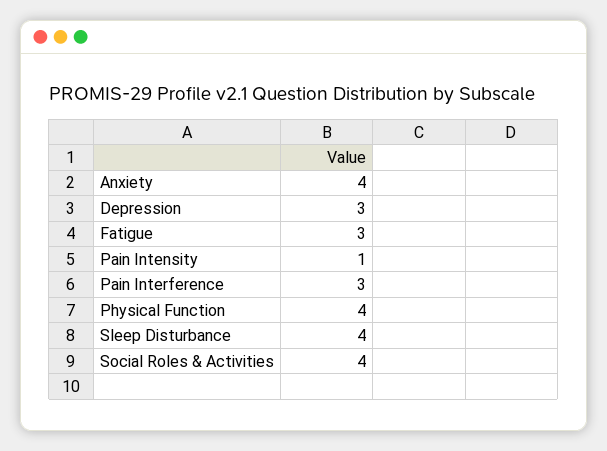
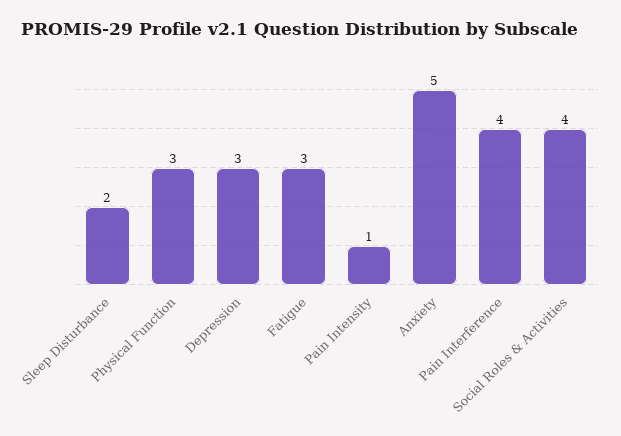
Anxiety: 4 -> 5
Pain Interference: 3 -> 4
Physical Function: 4 -> 3
Sleep Disturbance: 4 -> 2

